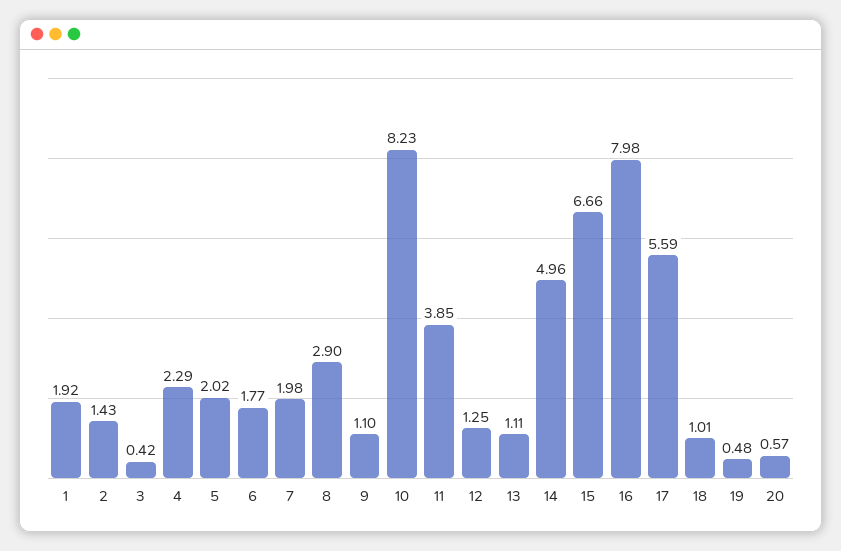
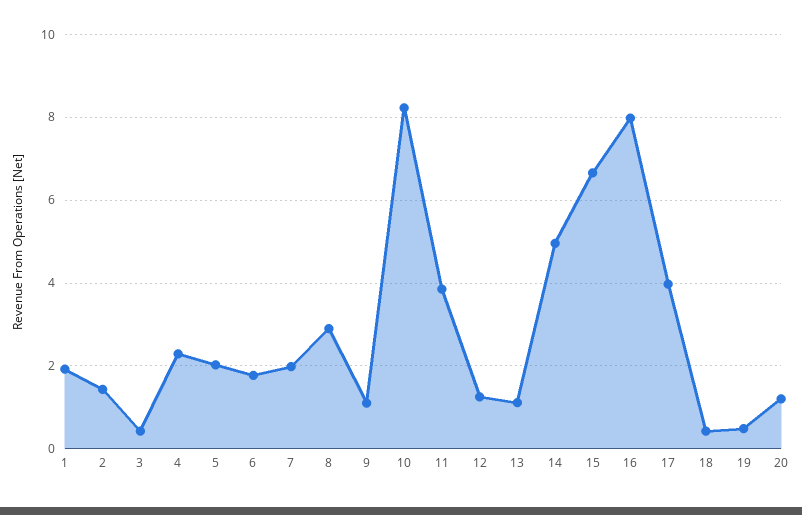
17: 5.59 -> 4
18: 1.01 -> 0.4
20: 0.57 -> 1.2

